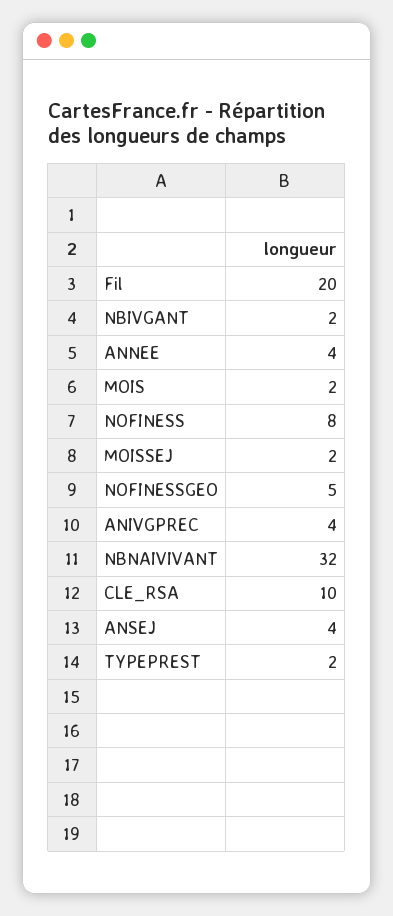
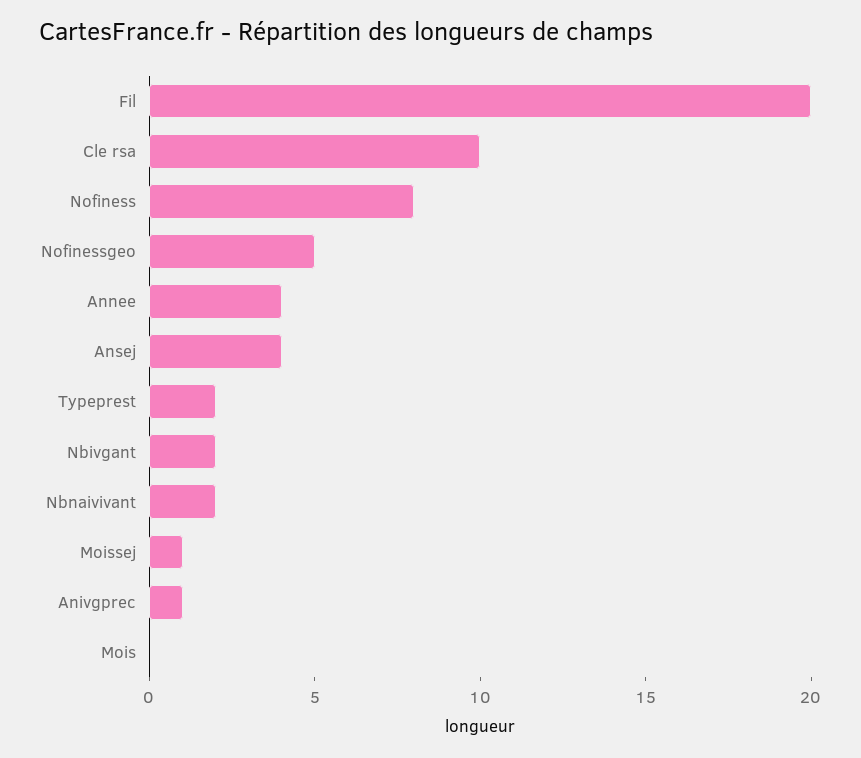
MOIS: 2 -> 0
MOISSEJ: 2 -> 1
ANIVGPREC: 4 -> 1
NBNAIVIVANT: 32 -> 2

